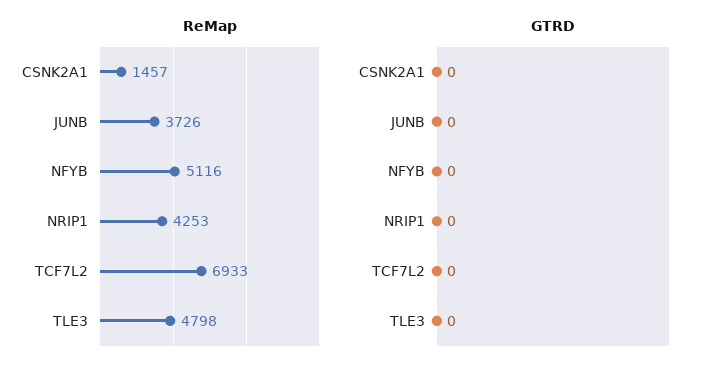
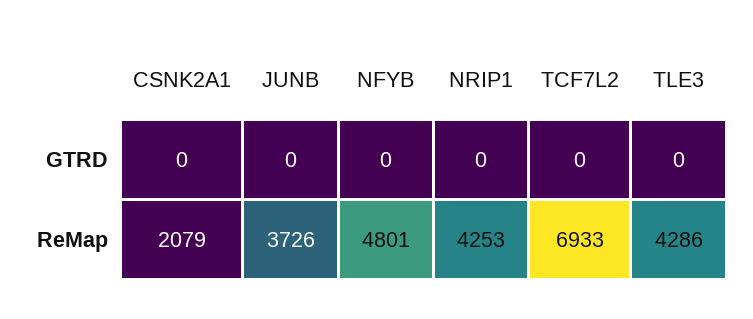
ReMap, CSNK2A1: 1457 -> 2079
ReMap, NFYB: 5116 -> 4801
ReMap, TLE3: 4798 -> 4286

